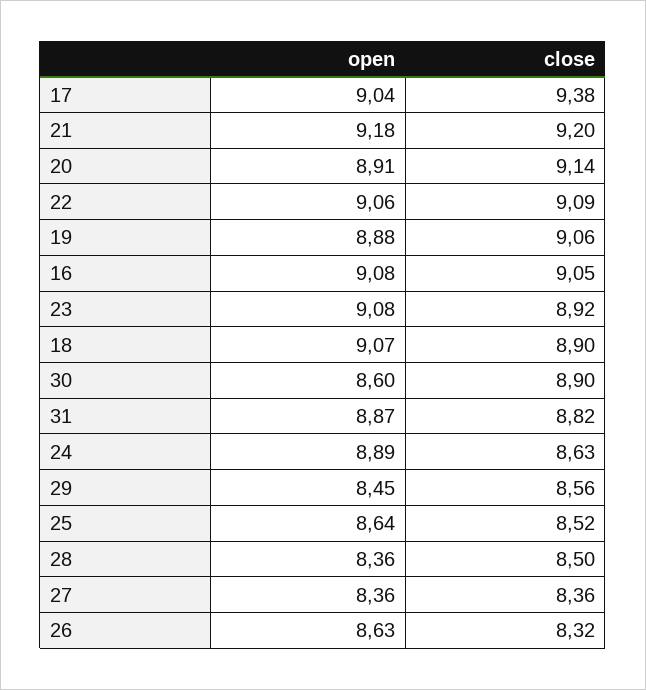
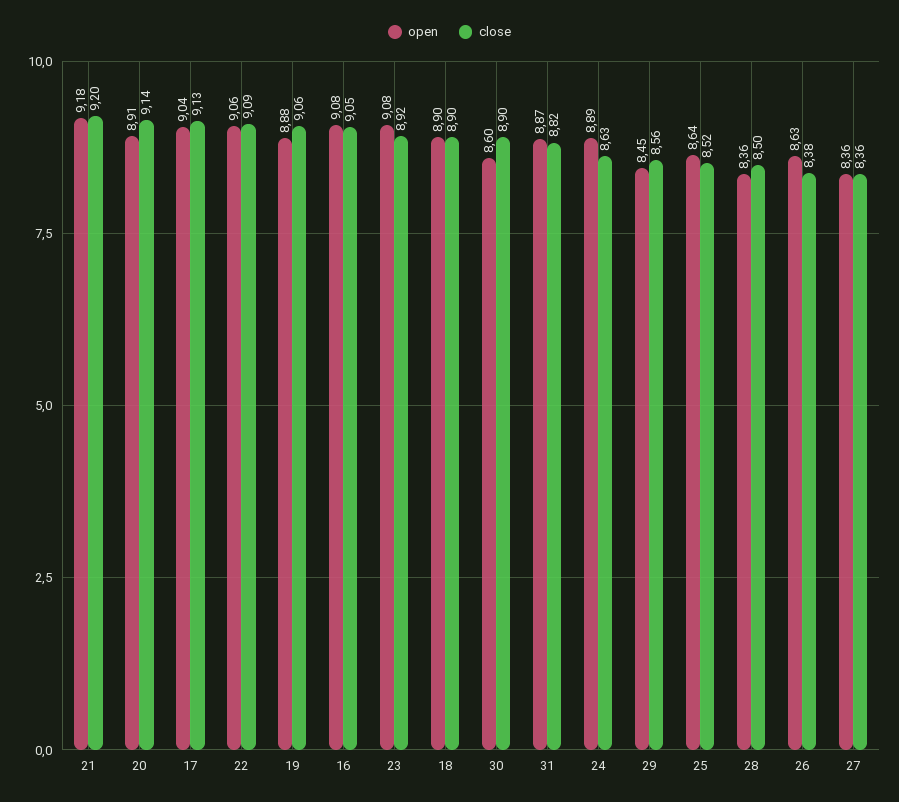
close, 17: 9.38 -> 9.13
open, 18: 9.07 -> 8.9
close, 26: 8.32 -> 8.38

